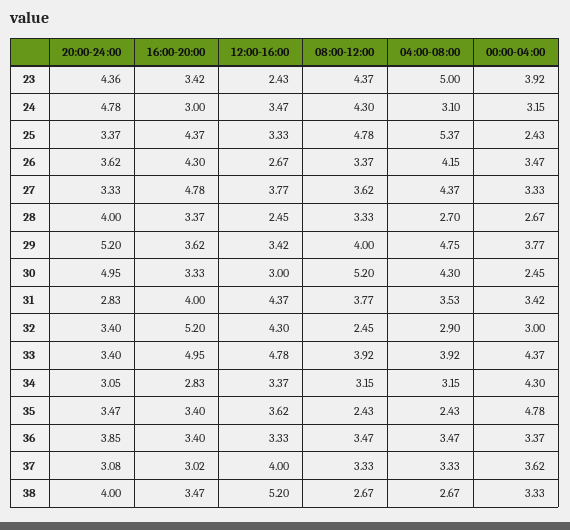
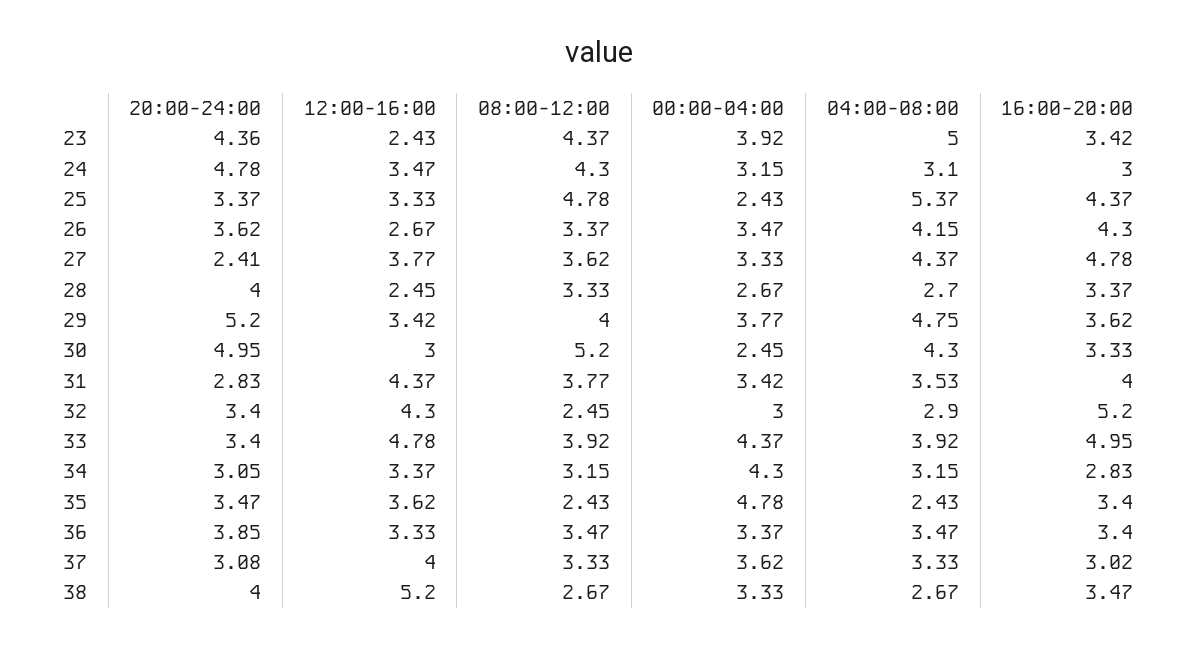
20:00-24:00, 27: 3.33 -> 2.41

